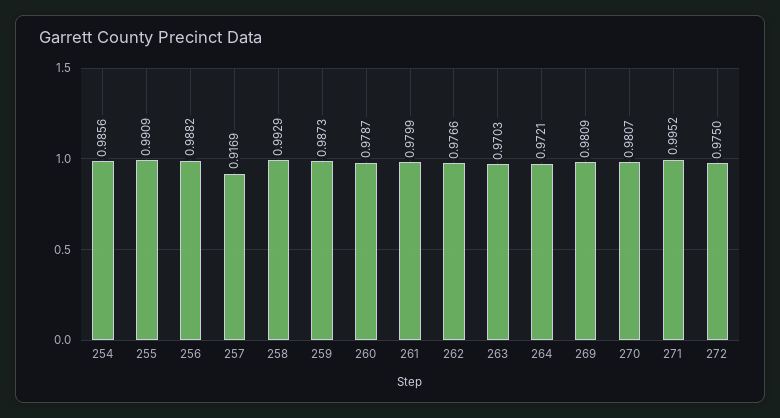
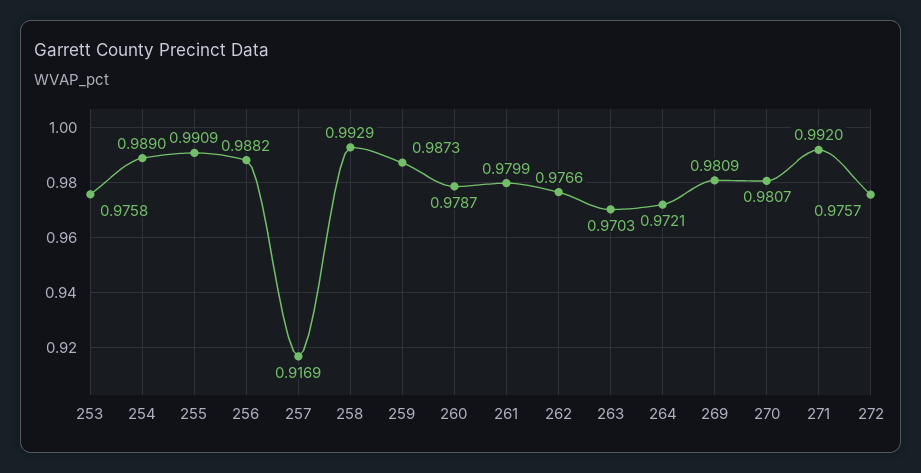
254: 0.9856 -> 0.989
271: 0.9952 -> 0.992
272: 0.975 -> 0.9757
253: none -> 0.9758

